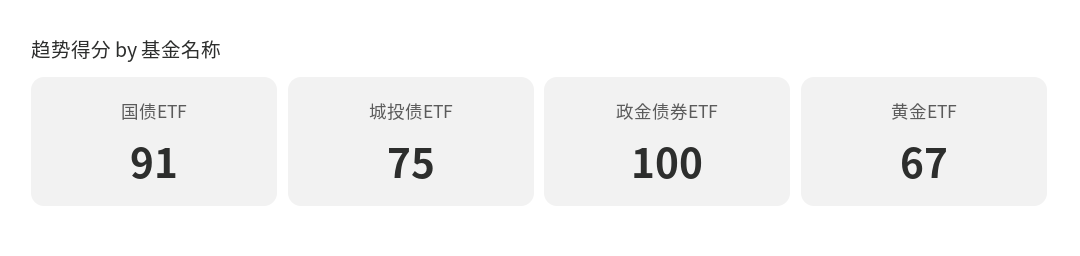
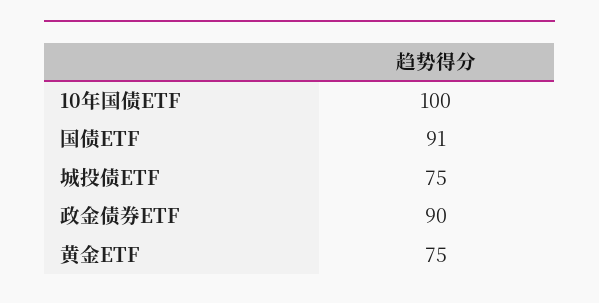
政金债券ETF: 100 -> 90
黄金ETF: 67 -> 75
10年国债ETF: none -> 100

